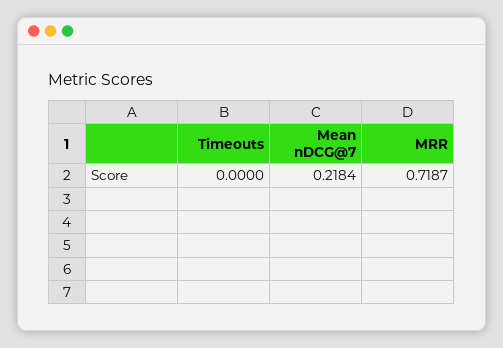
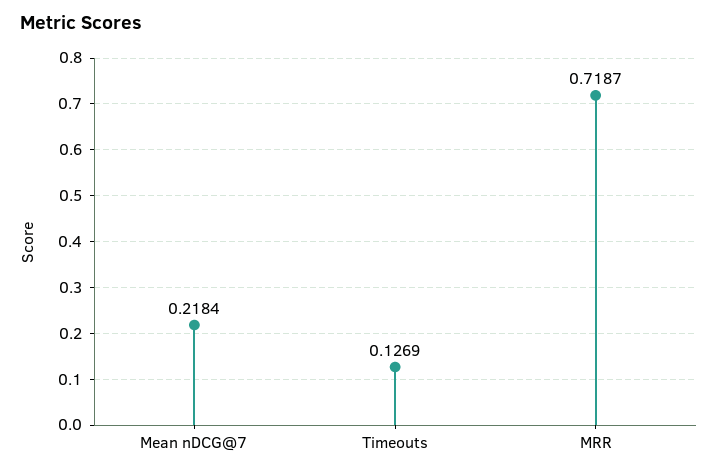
Timeouts: 0 -> 0.1269

